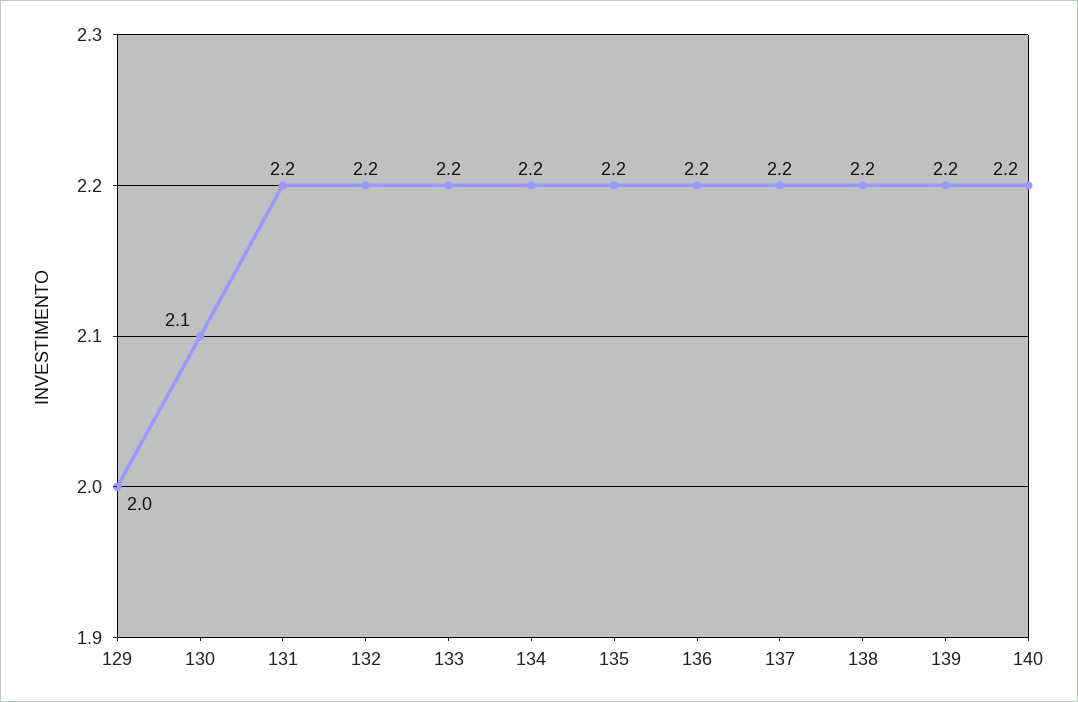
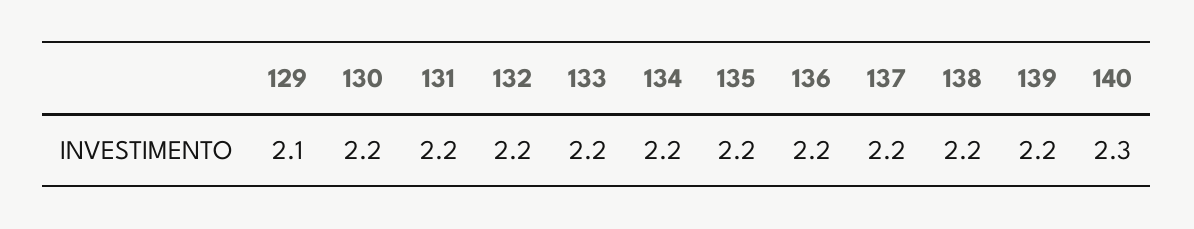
129: 2 -> 2.1
130: 2.1 -> 2.2
140: 2.2 -> 2.3

